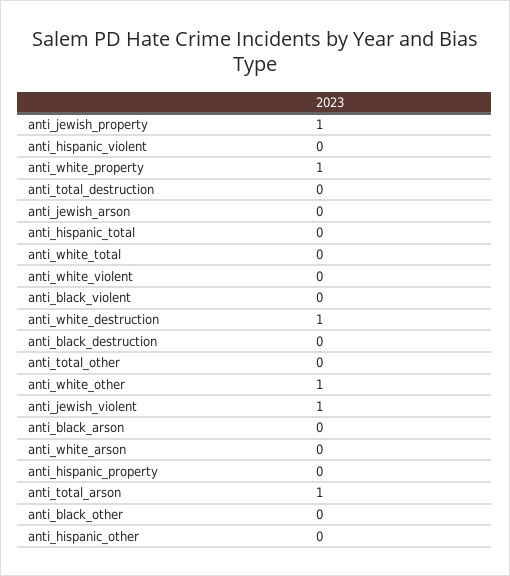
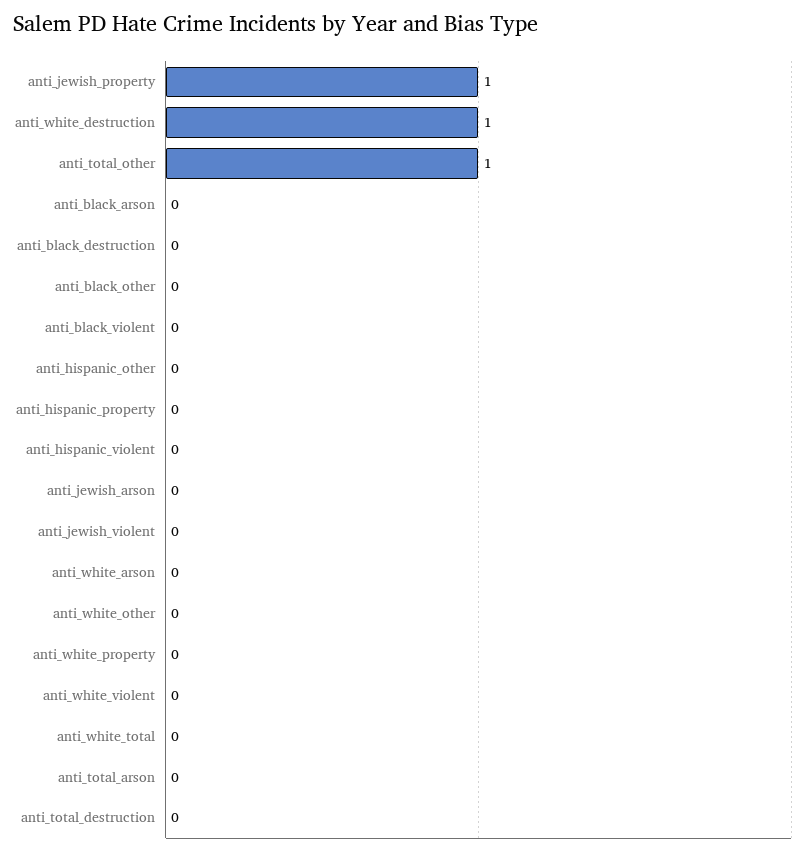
anti_white_property: 1 -> 0
anti_hispanic_total: 0 -> none
anti_total_other: 0 -> 1
anti_white_other: 1 -> 0
anti_jewish_violent: 1 -> 0
anti_total_arson: 1 -> 0

